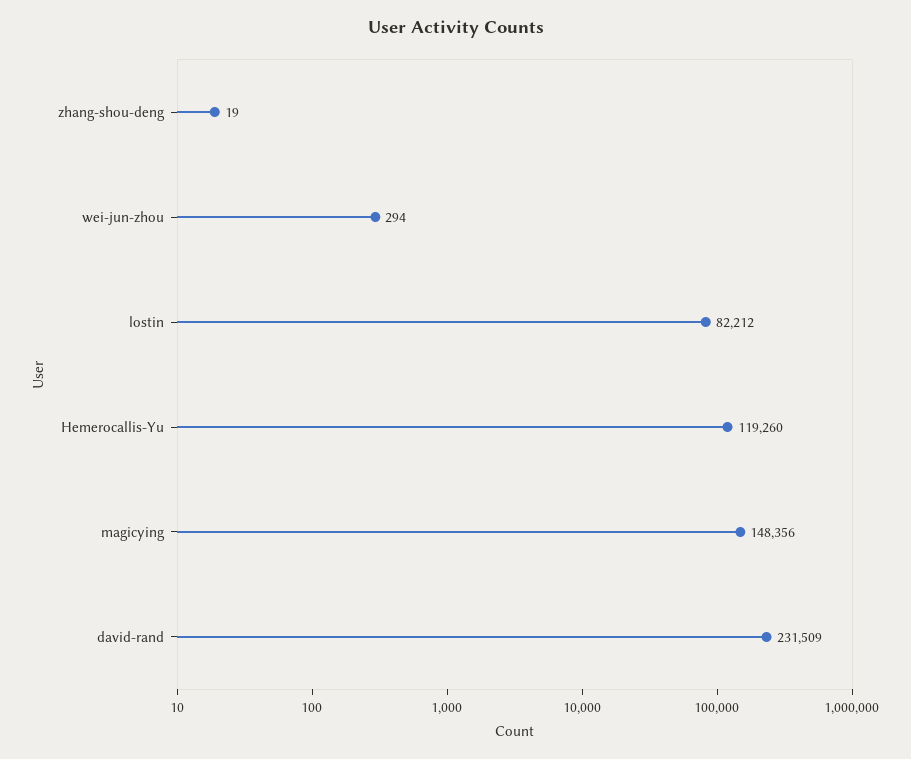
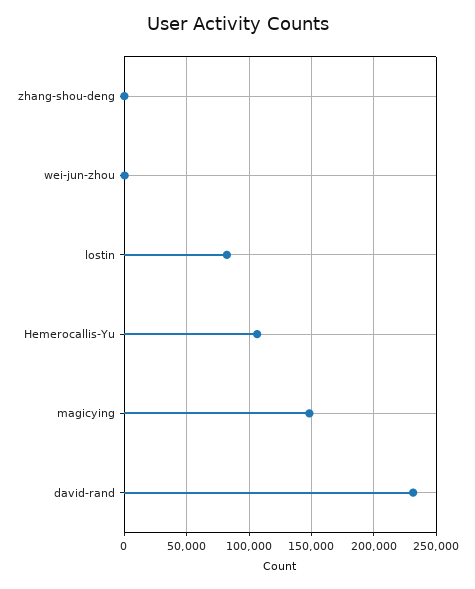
Hemerocallis-Yu: 119260 -> 105000

